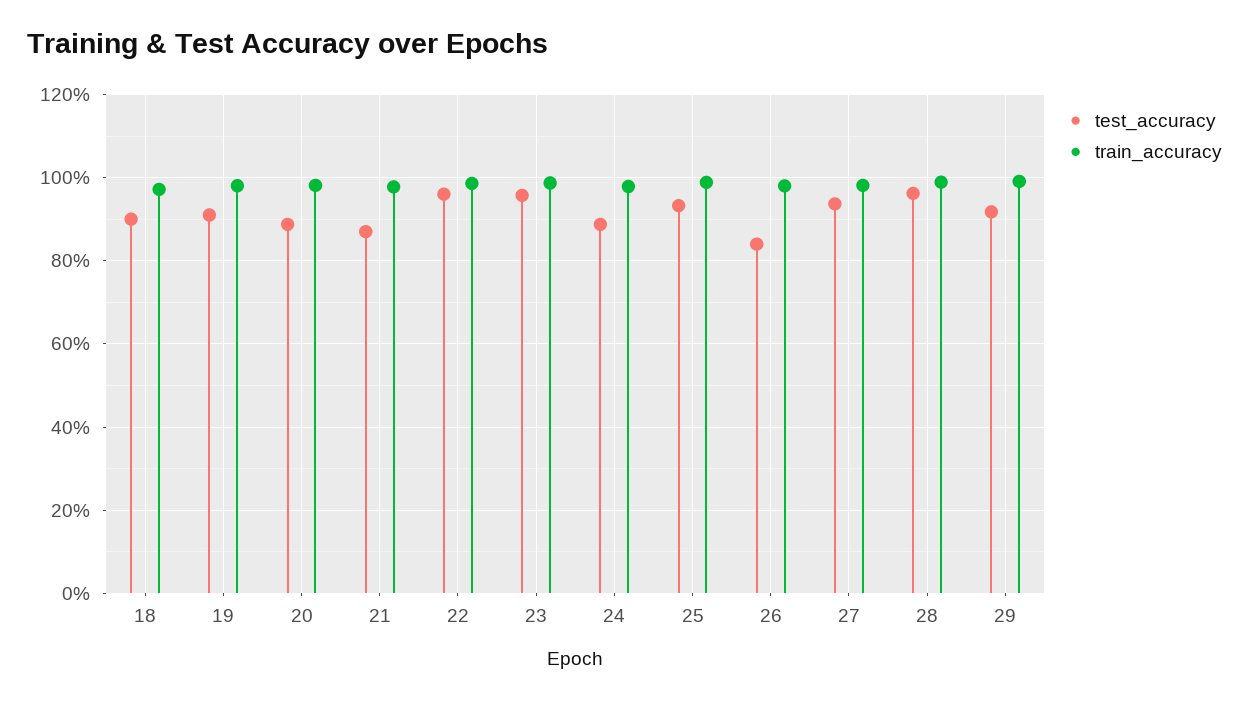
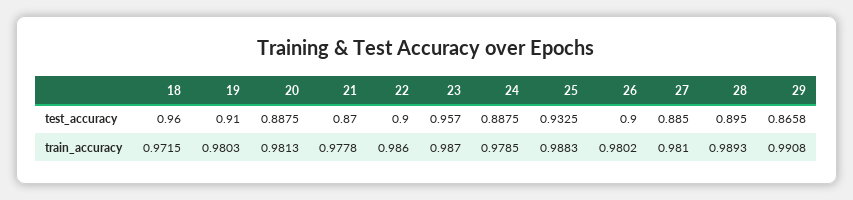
test_accuracy, 18: 0.9 -> 0.96
test_accuracy, 22: 0.96 -> 0.9
test_accuracy, 26: 0.84 -> 0.9
test_accuracy, 27: 0.94 -> 0.885
test_accuracy, 28: 0.96 -> 0.895
test_accuracy, 29: 0.92 -> 0.8658

